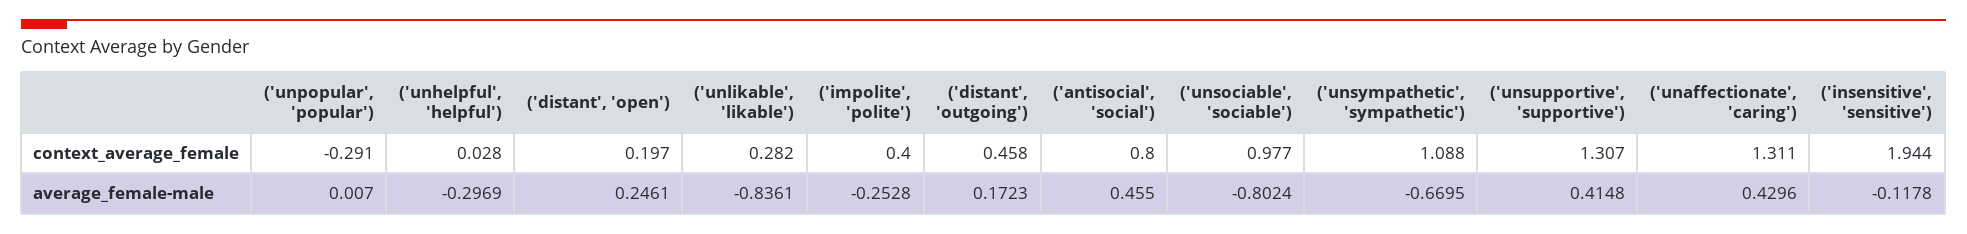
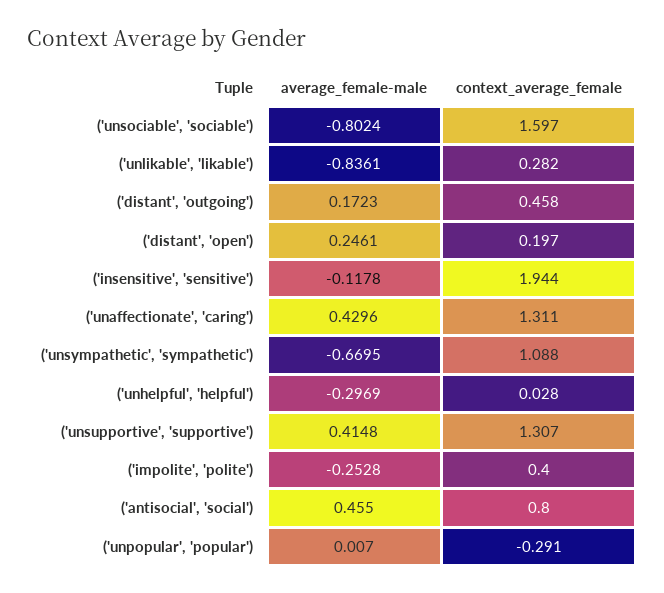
('unsociable', 'sociable'), context_average_female: 0.977 -> 1.597

